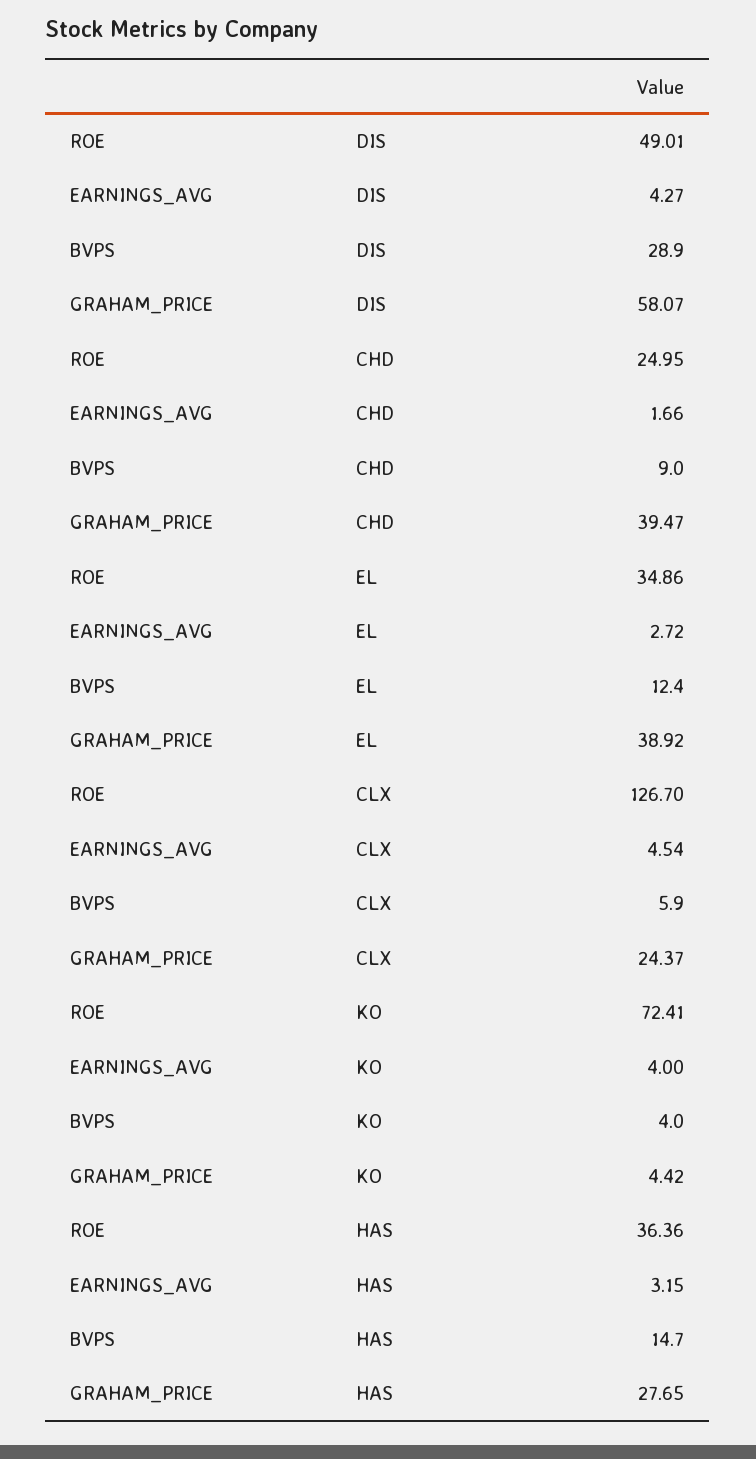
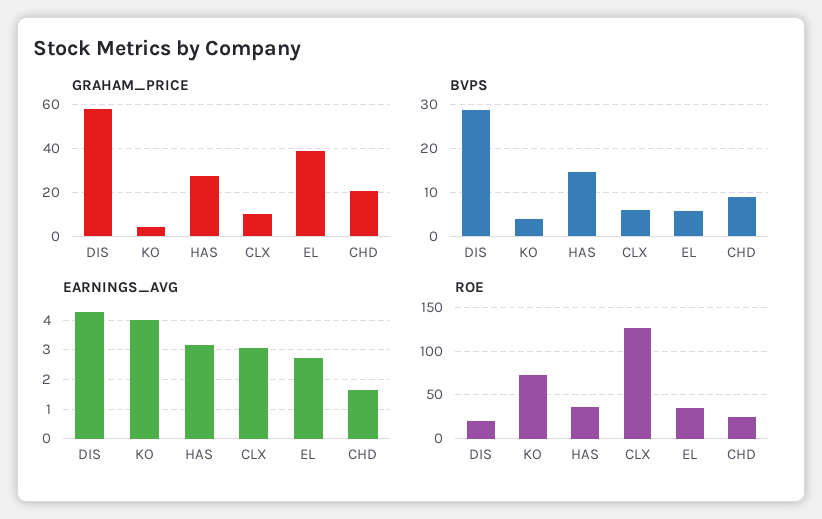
ROE, DIS: 49.01 -> 20
GRAHAM_PRICE, CHD: 39.47 -> 20
BVPS, EL: 12.4 -> 6
EARNINGS_AVG, CLX: 4.54 -> 3
GRAHAM_PRICE, CLX: 24.37 -> 10

